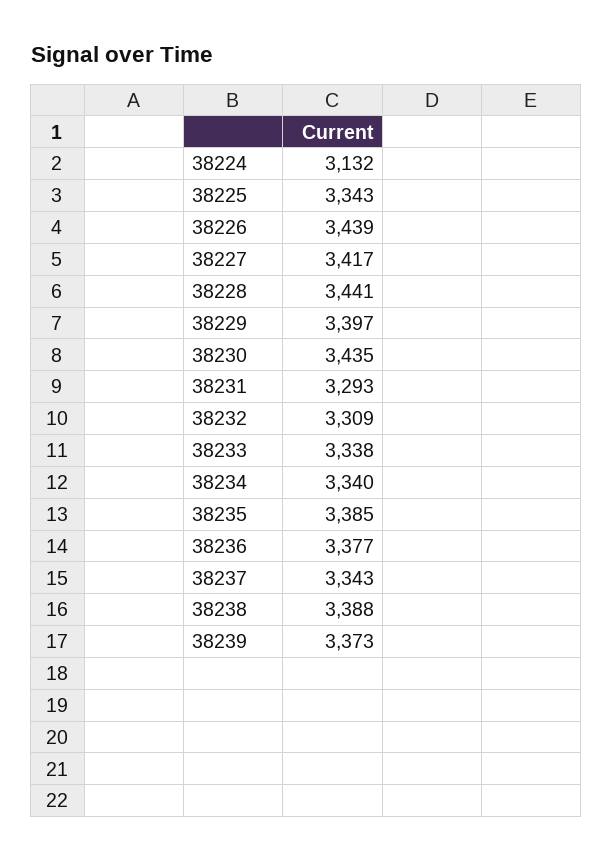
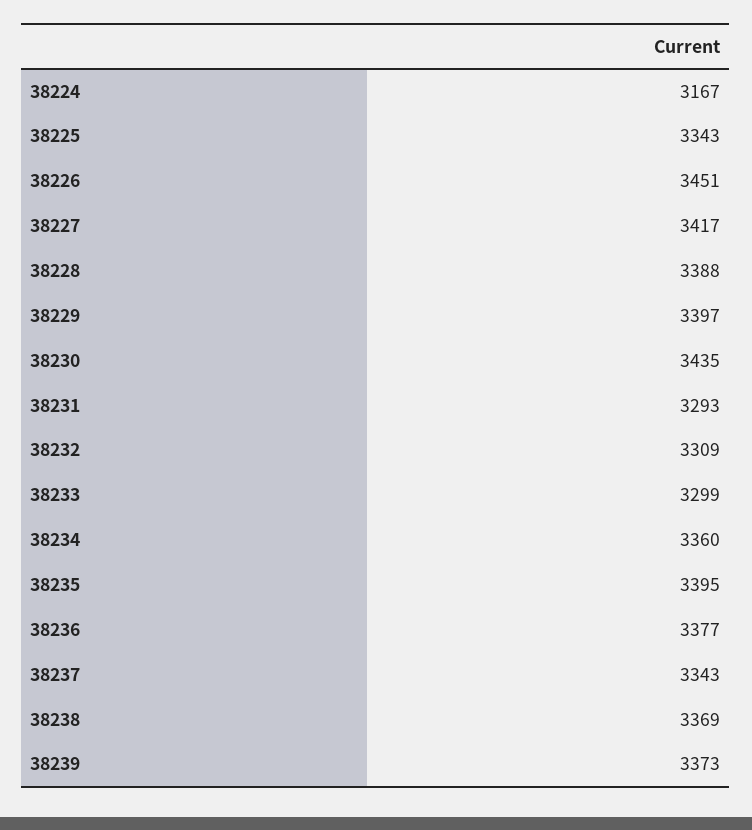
38224: 3132 -> 3167
38226: 3439 -> 3451
38228: 3441 -> 3388
38233: 3338 -> 3299
38234: 3340 -> 3360
38235: 3385 -> 3395
38238: 3388 -> 3369

